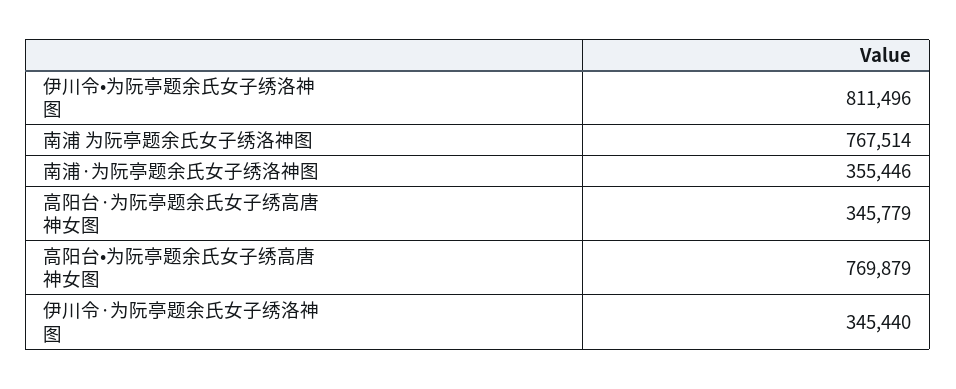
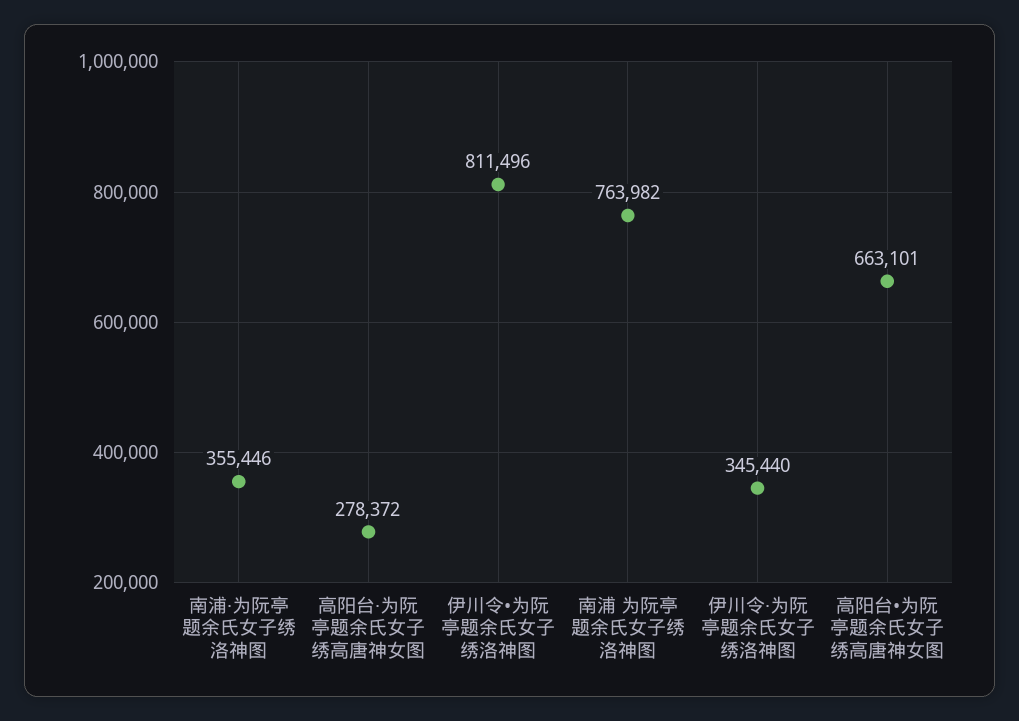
南浦 为阮亭题余氏女子绣洛神图: 767514 -> 763982
高阳台·为阮亭题余氏女子绣高唐神女图: 345779 -> 278372
高阳台•为阮亭题余氏女子绣高唐神女图: 769879 -> 663101

